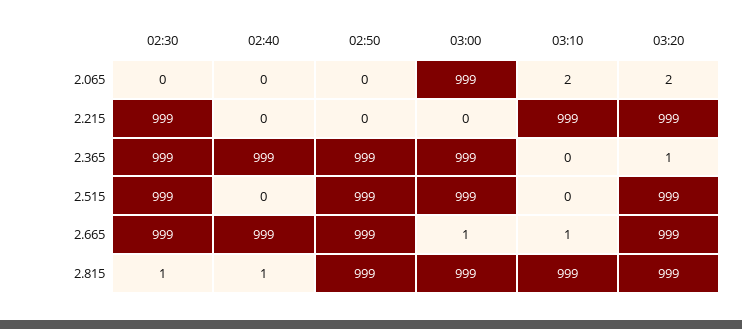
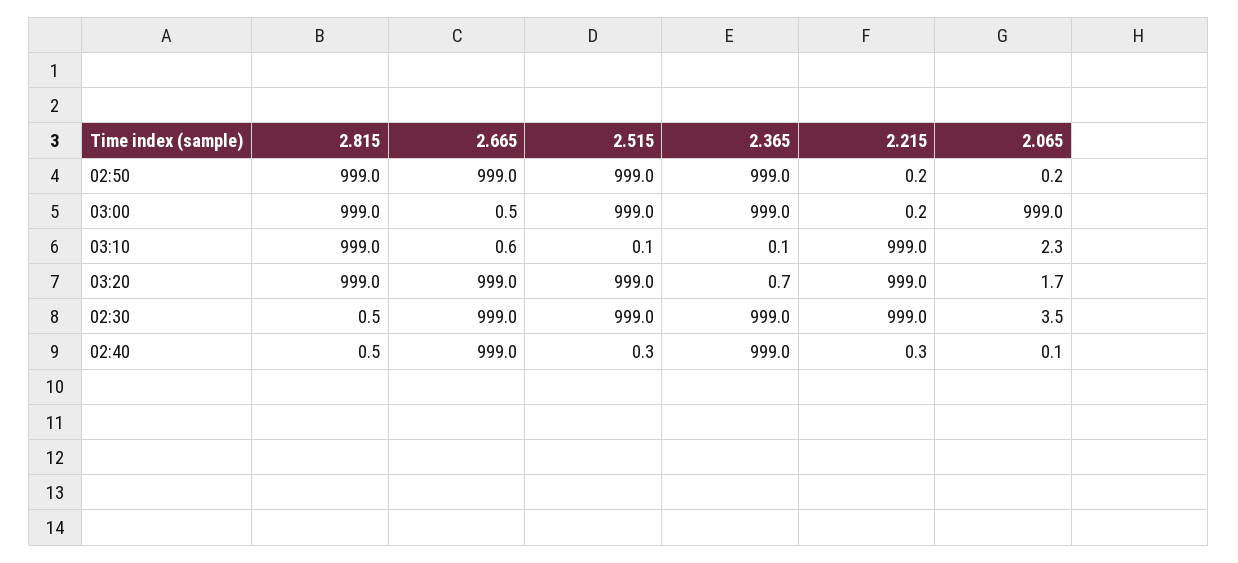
02:30, 2.065: 0 -> 3.5

